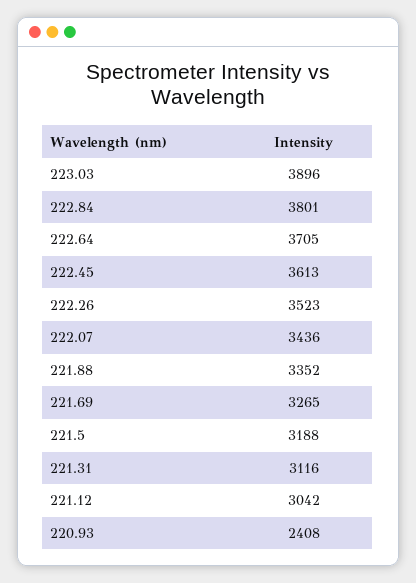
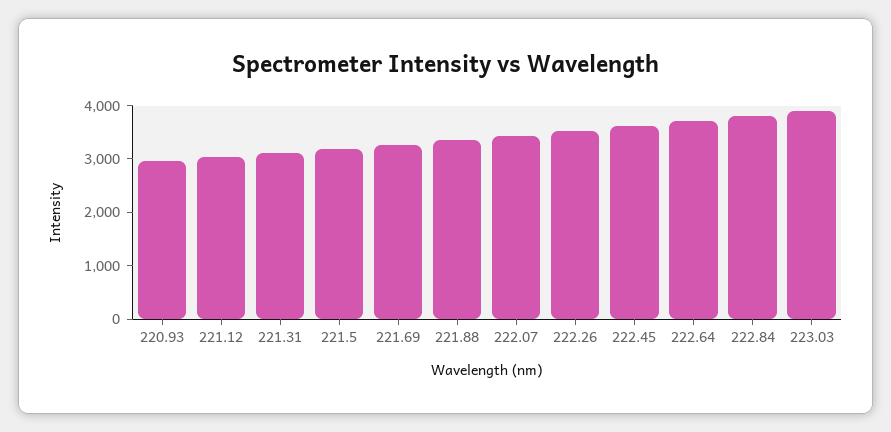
220.93: 2408 -> 3000

